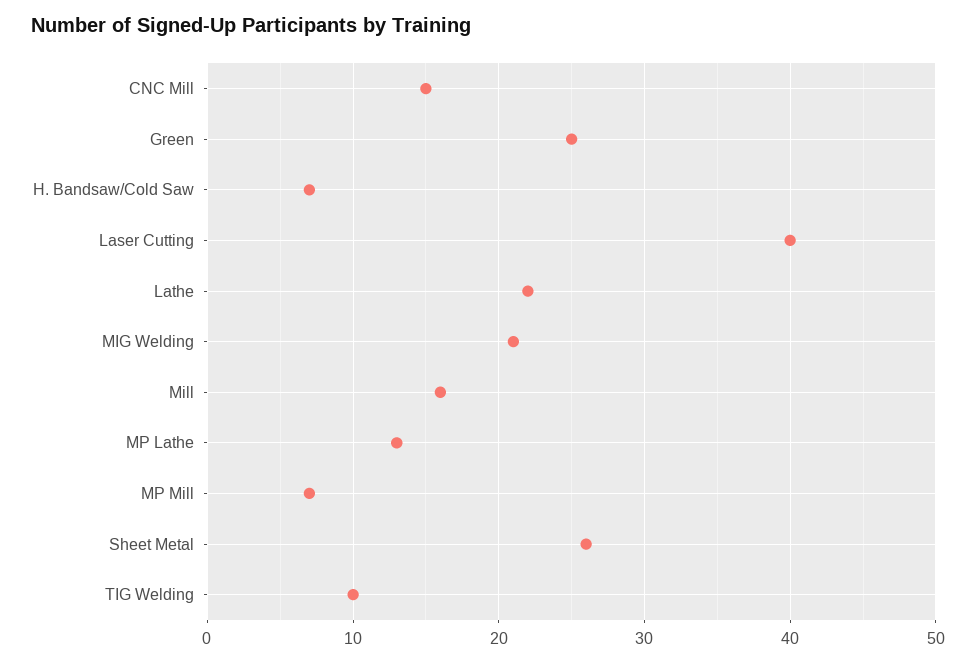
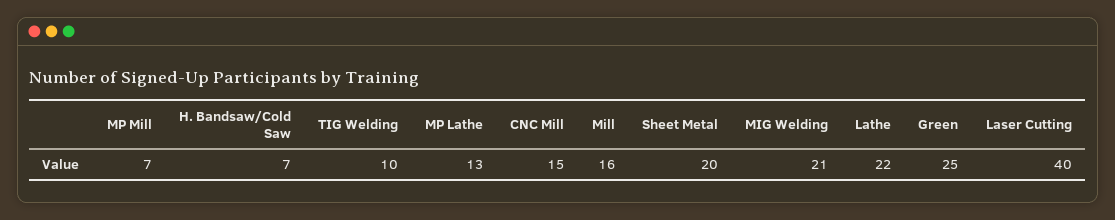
Sheet Metal: 26 -> 20

